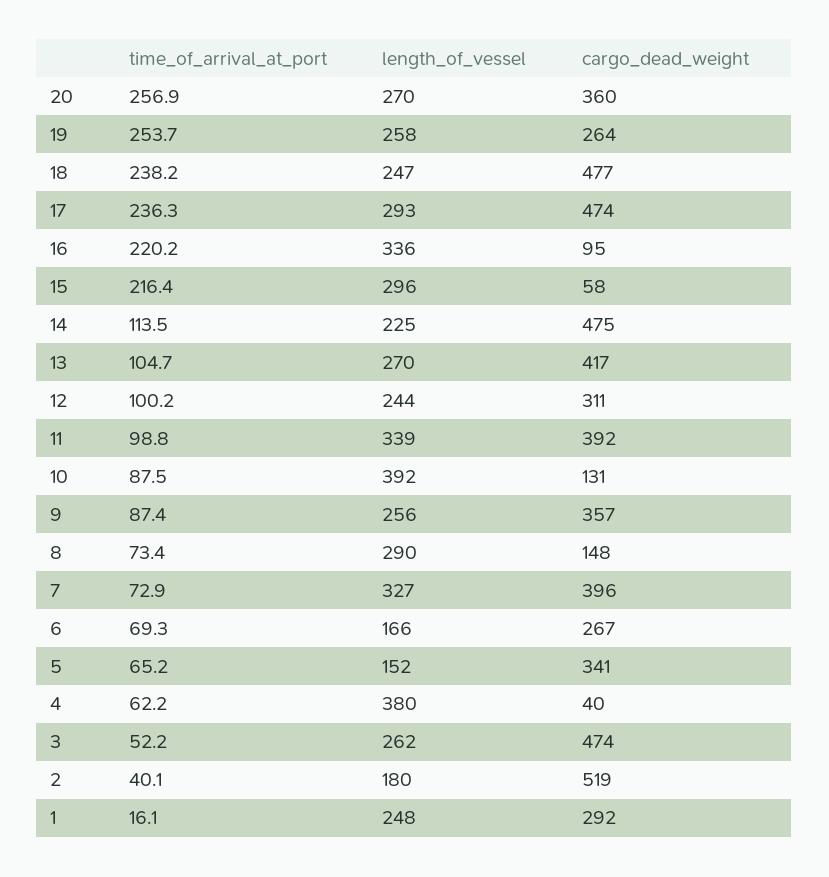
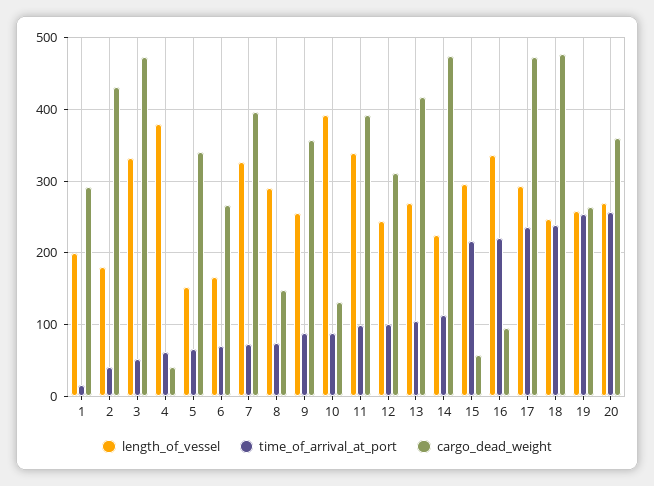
length_of_vessel, 3: 262 -> 330
cargo_dead_weight, 2: 519 -> 430
length_of_vessel, 1: 248 -> 200

